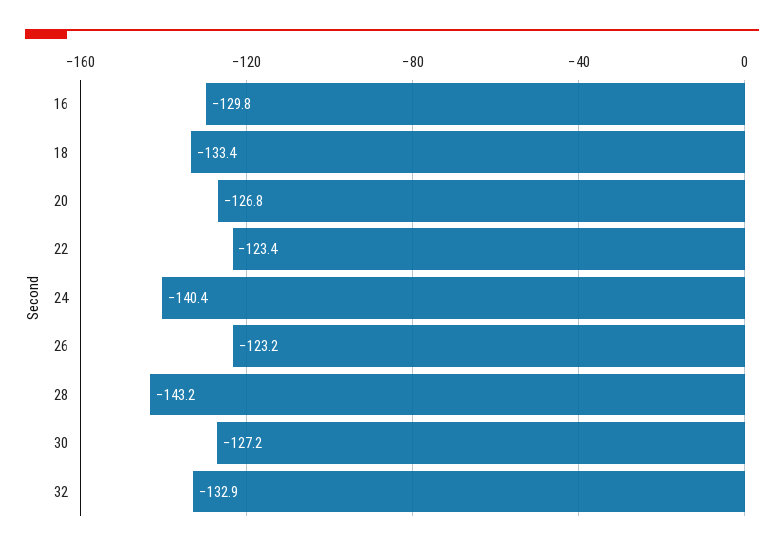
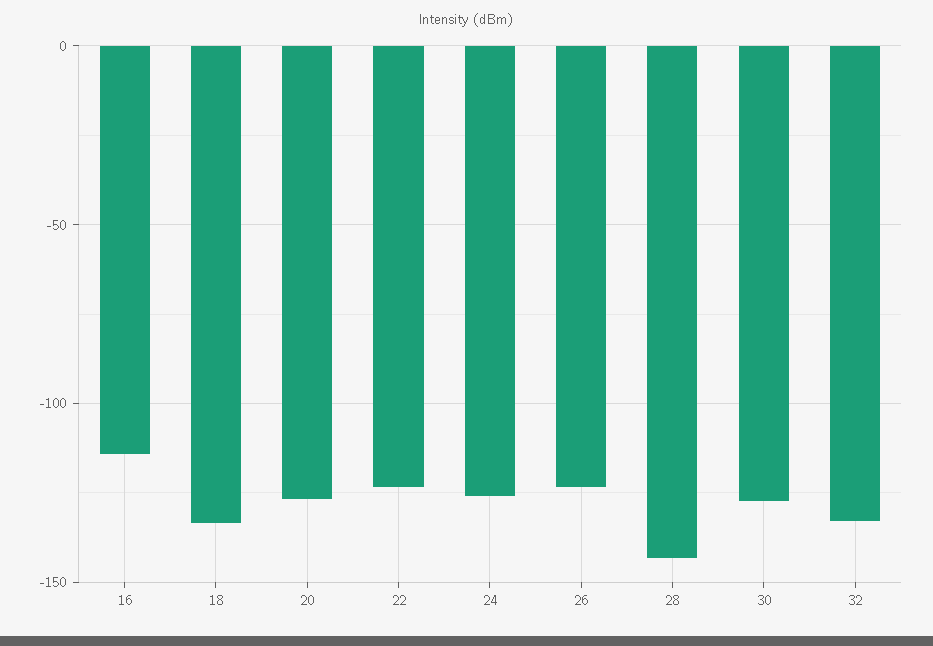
16: -129.8 -> -115
24: -140.4 -> -125

